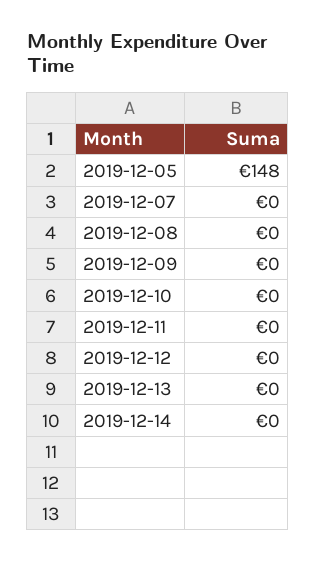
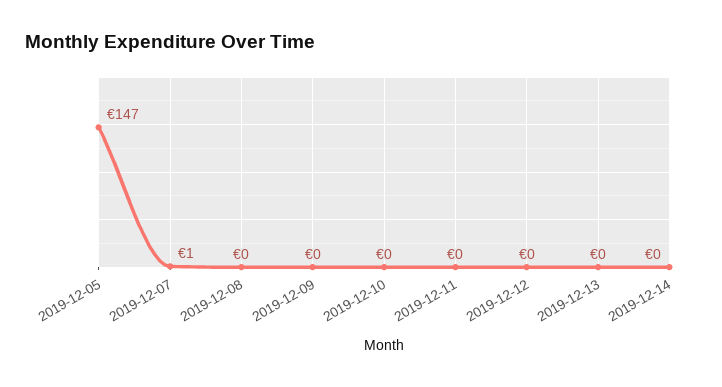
2019-12-05: 148 -> 147
2019-12-07: 0 -> 1

